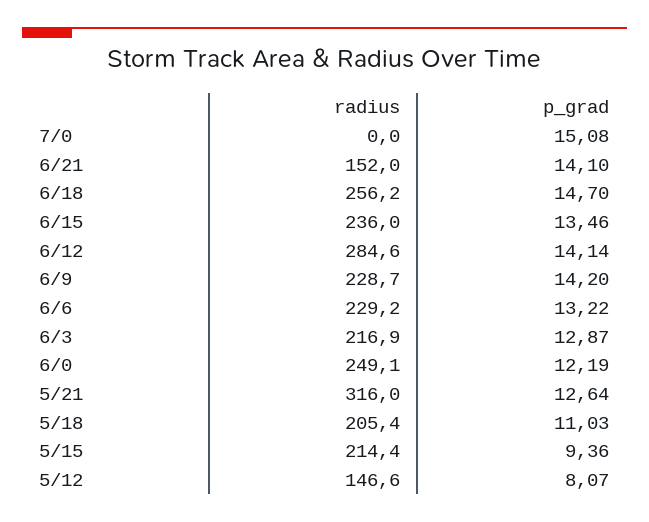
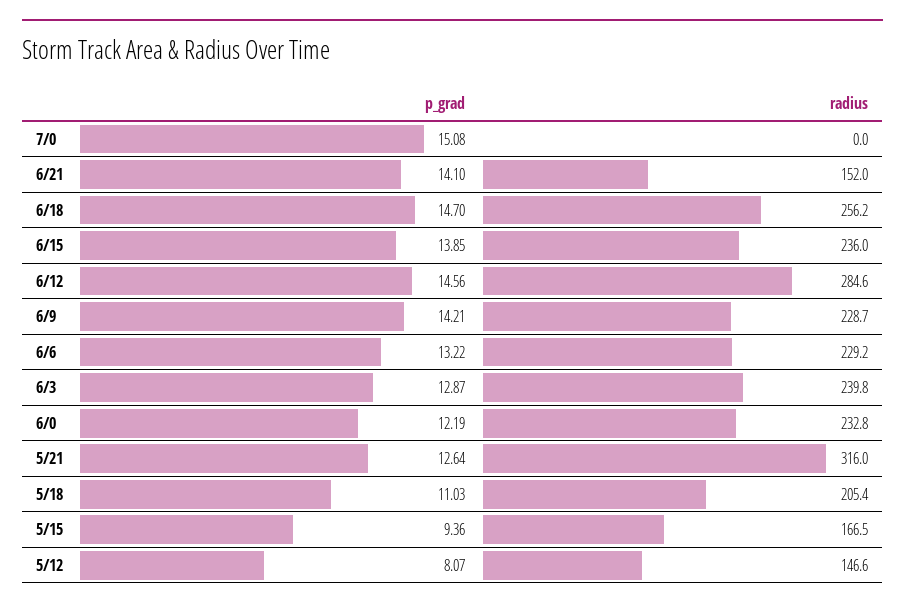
p_grad, 6/15: 13.46 -> 13.85
p_grad, 6/12: 14.14 -> 14.56
p_grad, 6/9: 14.2 -> 14.21
radius, 6/3: 216.9 -> 239.8
radius, 6/0: 249.1 -> 232.8
radius, 5/15: 214.4 -> 166.5

